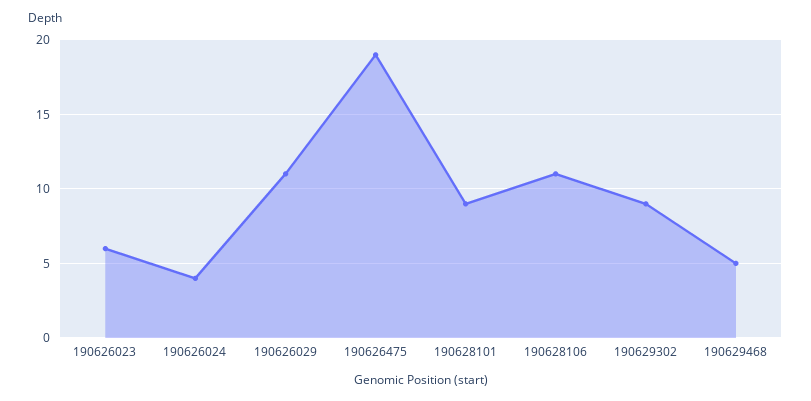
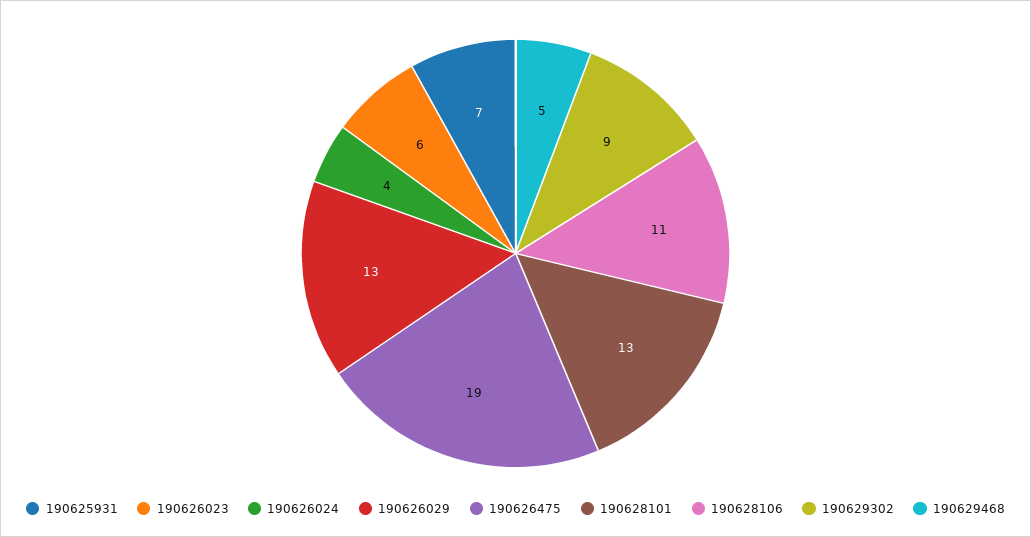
190626029: 11 -> 13
190628101: 9 -> 13
190625931: none -> 7

